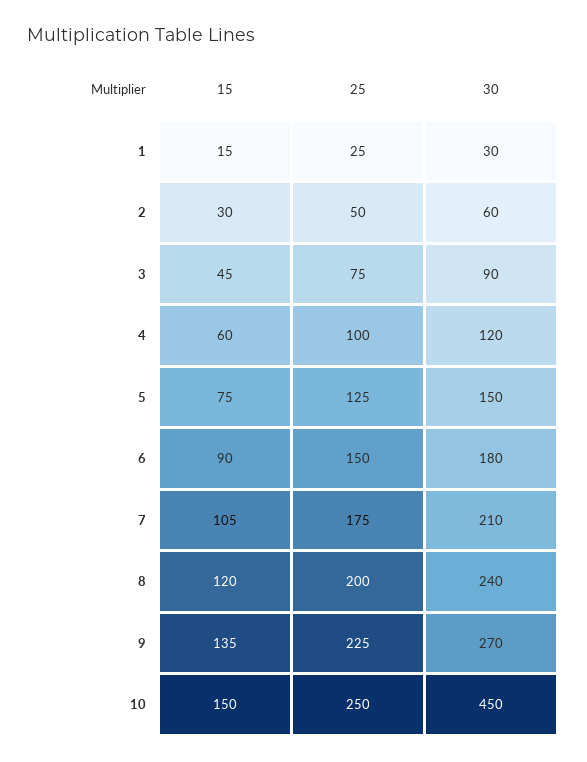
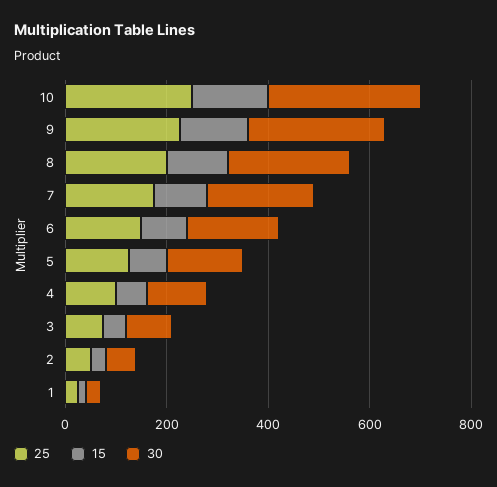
30, 10: 450 -> 300

